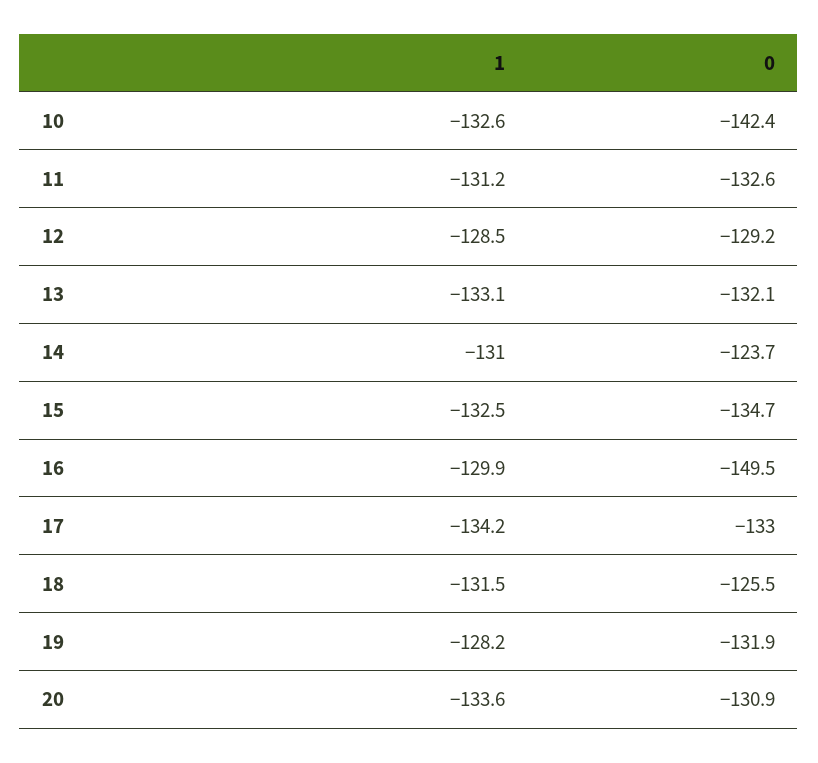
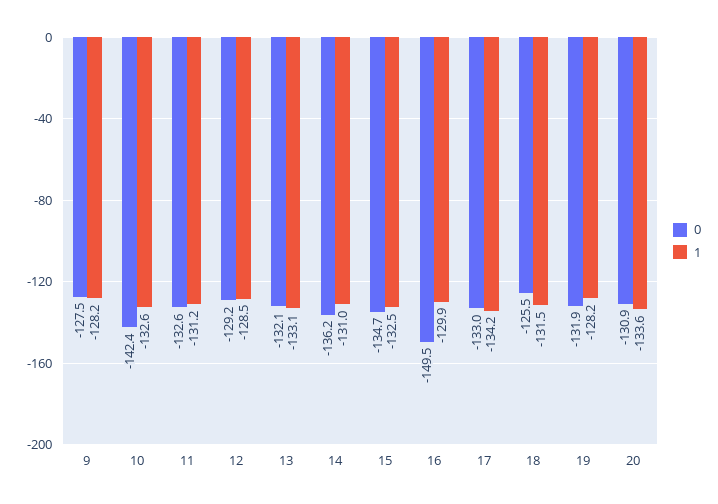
0, 14: -123.7 -> -136.2
0, 9: none -> -127.5
1, 9: none -> -128.2

